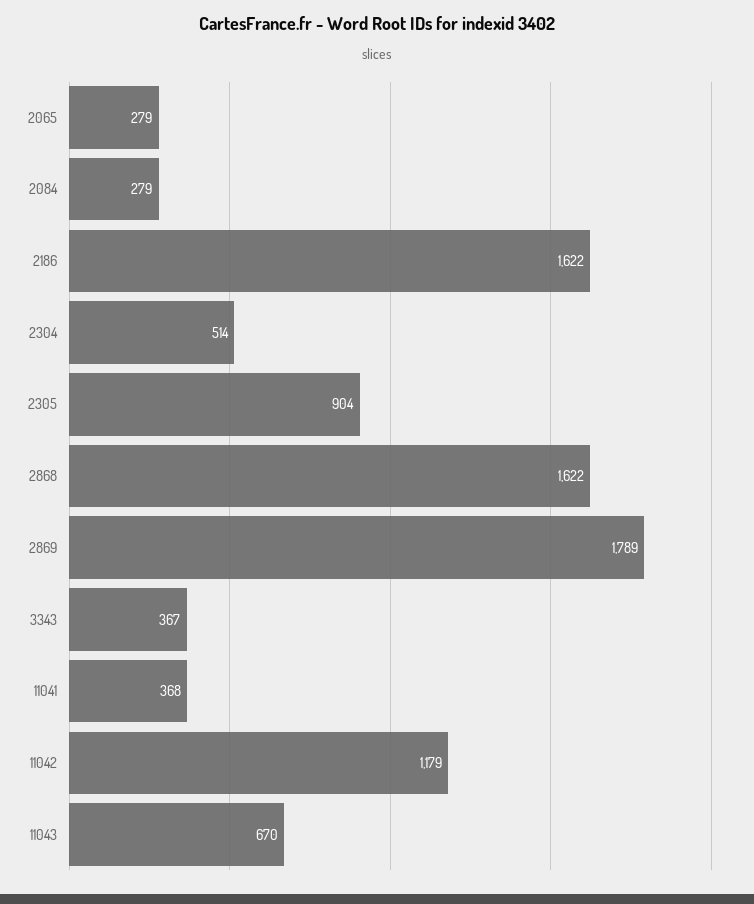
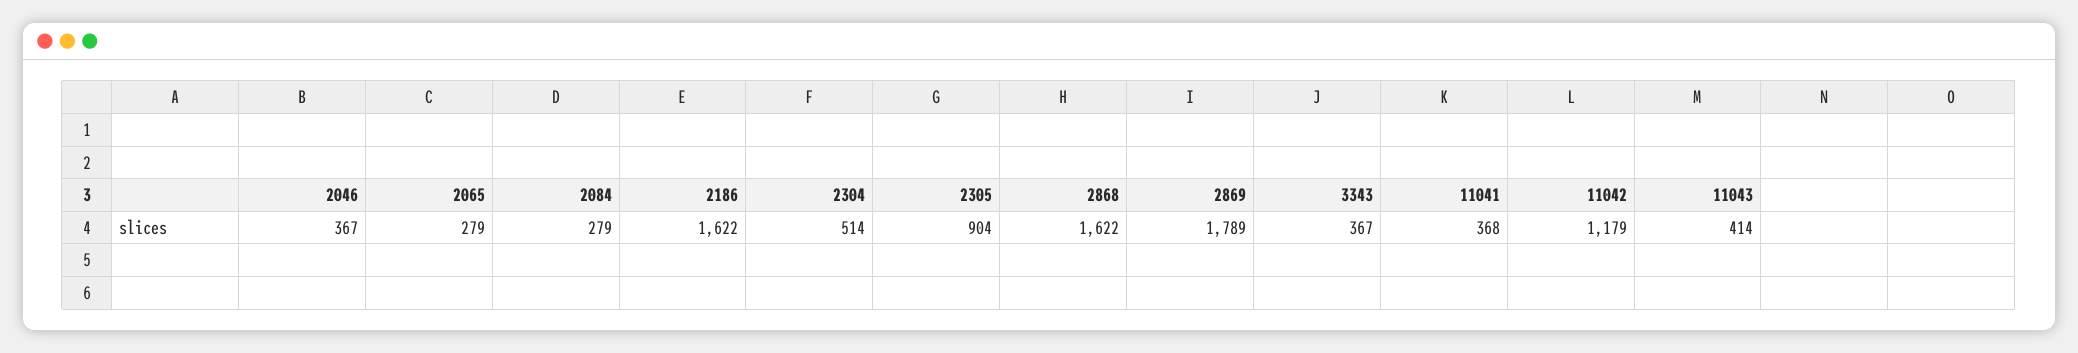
11043: 670 -> 414
2046: none -> 367

